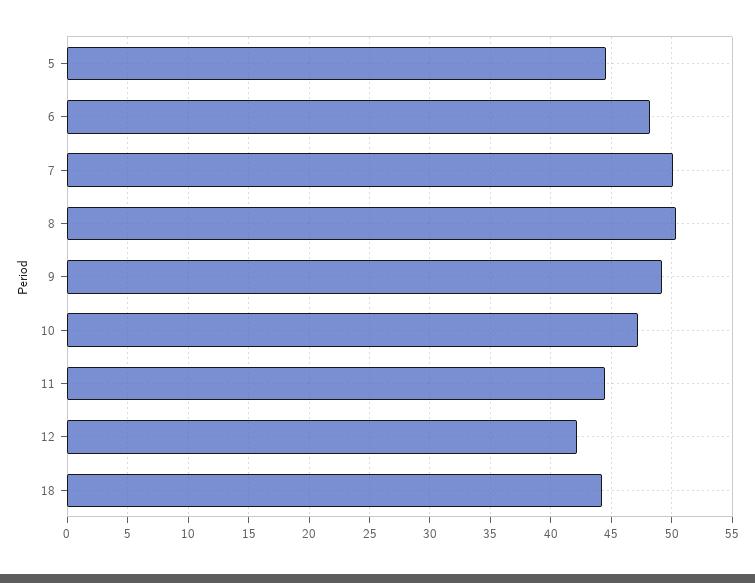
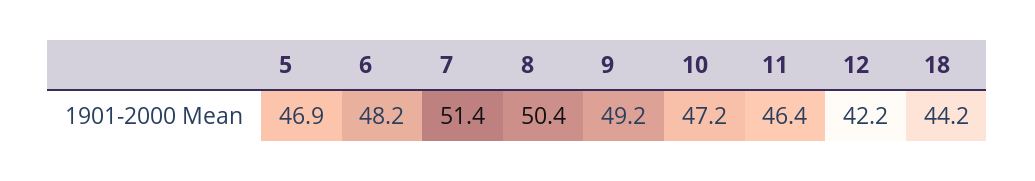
5: 44.5 -> 46.9
7: 50 -> 51.4
11: 44.5 -> 46.4

